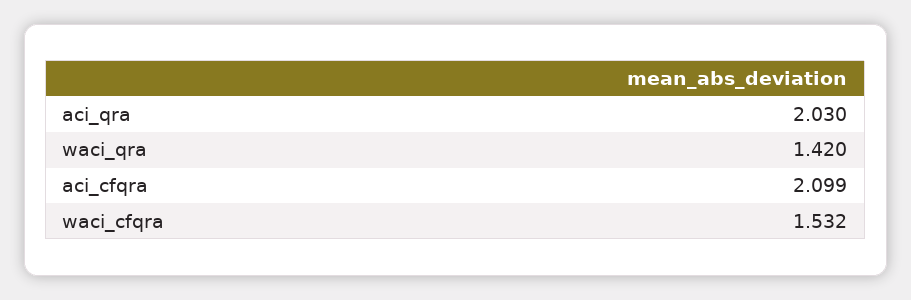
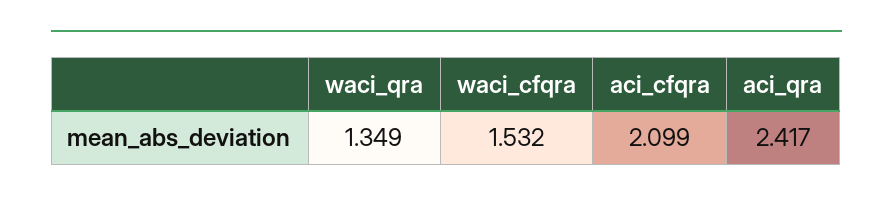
aci_qra: 2.03 -> 2.417
waci_qra: 1.42 -> 1.349

